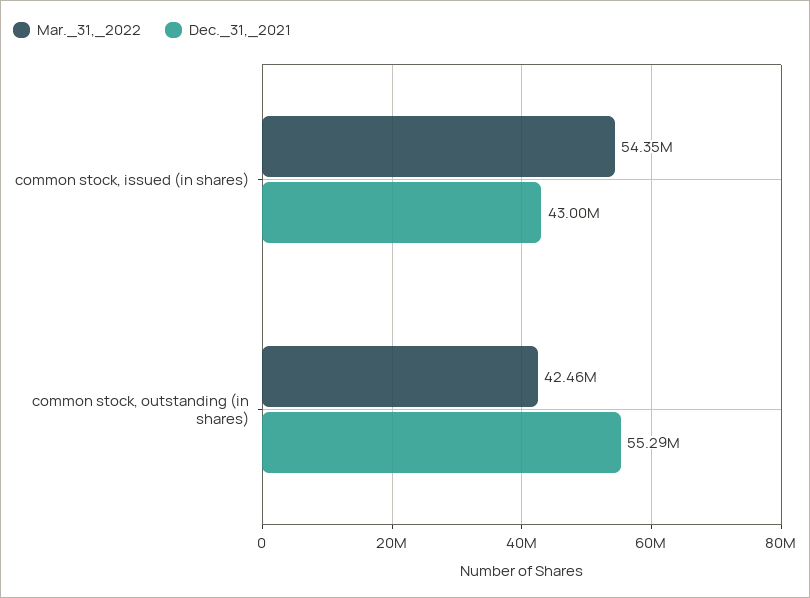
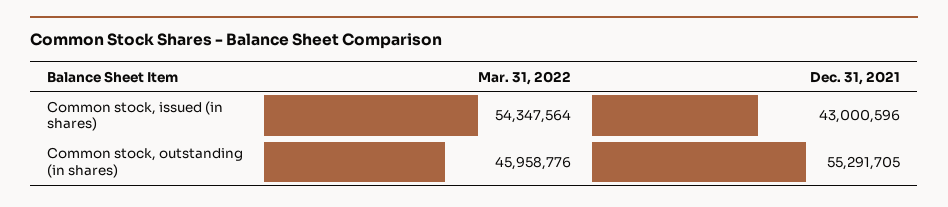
Mar._31,_2022, common stock, outstanding (in shares): 42460000 -> 45958776

